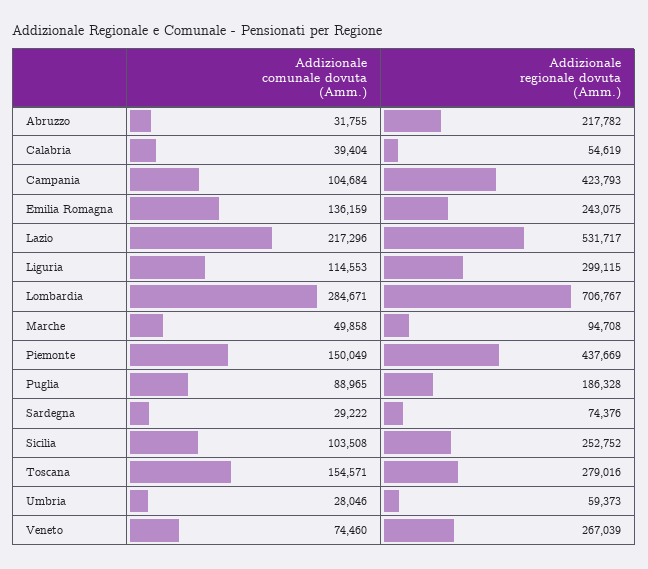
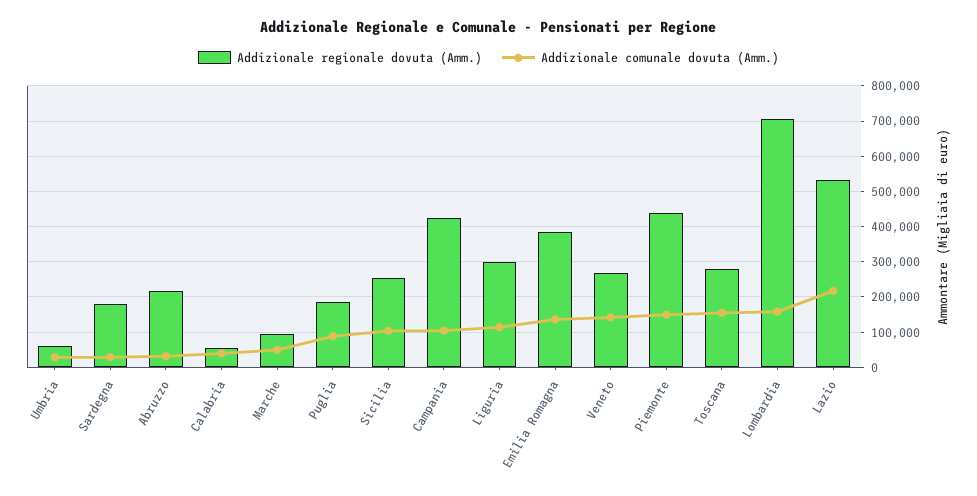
Addizionale regionale dovuta (Amm.), Emilia Romagna: 243075 -> 380000
Addizionale comunale dovuta (Amm.), Lombardia: 284671 -> 160000
Addizionale regionale dovuta (Amm.), Sardegna: 74376 -> 180000
Addizionale comunale dovuta (Amm.), Veneto: 74460 -> 140000

